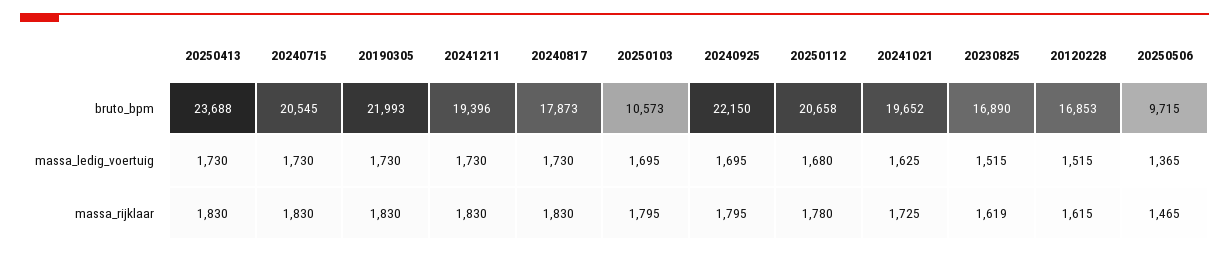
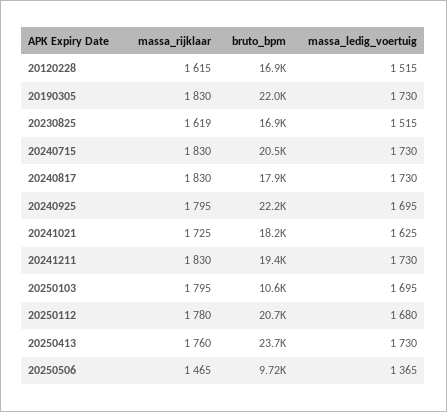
20241021, bruto_bpm: 19652 -> 18200
20250413, massa_rijklaar: 1830 -> 1760

